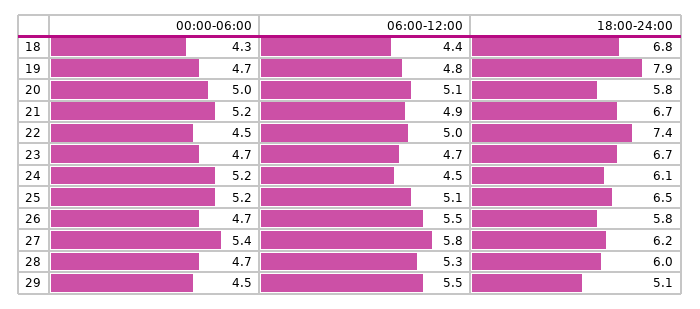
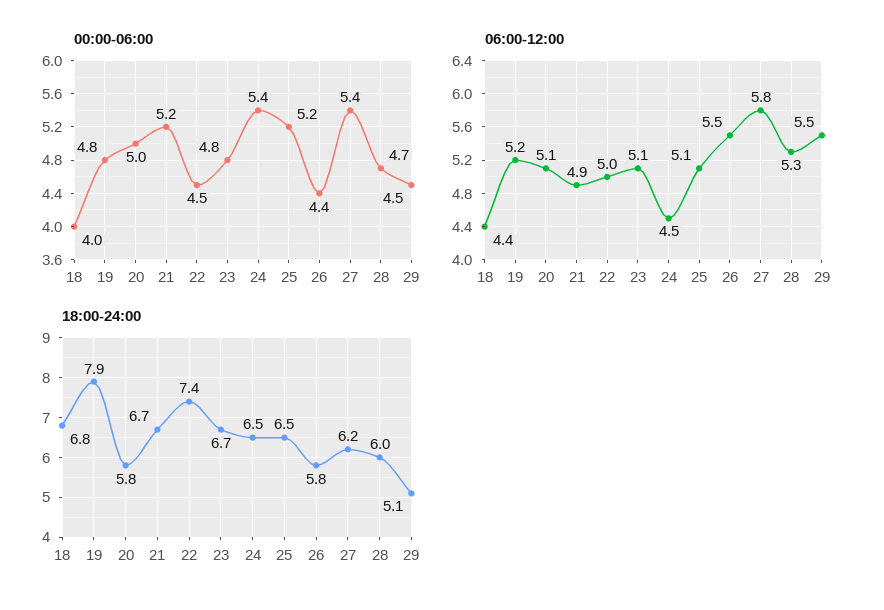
00:00-06:00, 18: 4.3 -> 4
00:00-06:00, 19: 4.7 -> 4.8
06:00-12:00, 19: 4.8 -> 5.2
00:00-06:00, 23: 4.7 -> 4.8
06:00-12:00, 23: 4.7 -> 5.1
00:00-06:00, 24: 5.2 -> 5.4
18:00-24:00, 24: 6.1 -> 6.5
00:00-06:00, 26: 4.7 -> 4.4

